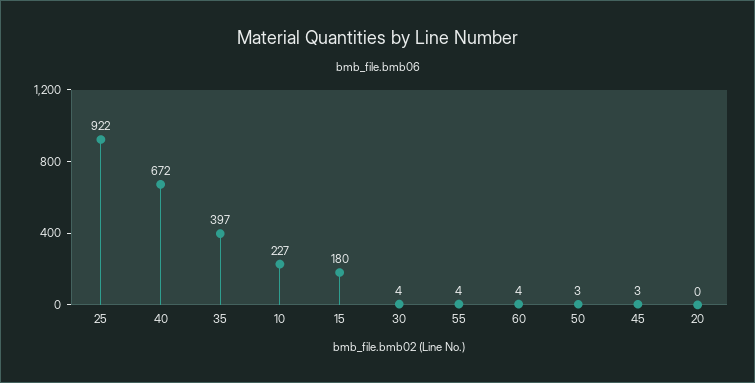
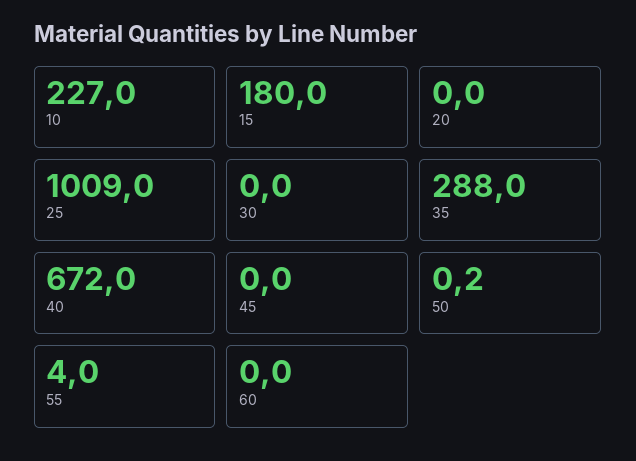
25: 922 -> 1009
35: 397 -> 288
30: 4 -> 0
60: 4 -> 0
50: 3 -> 0.2
45: 3 -> 0

